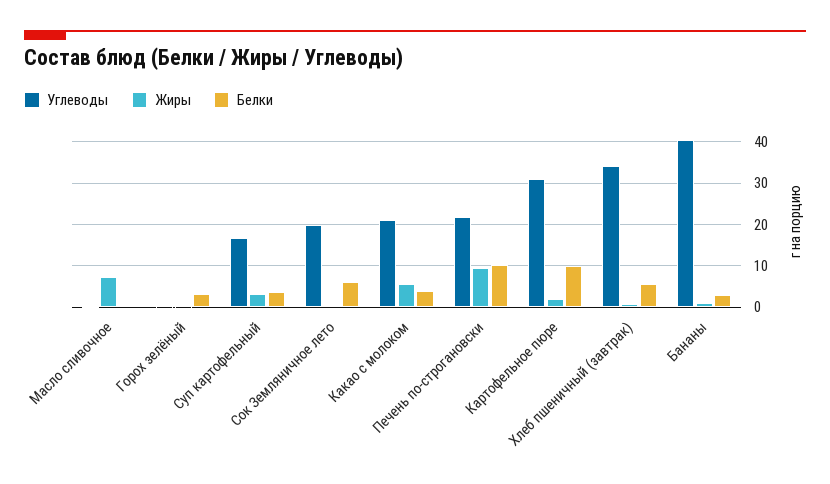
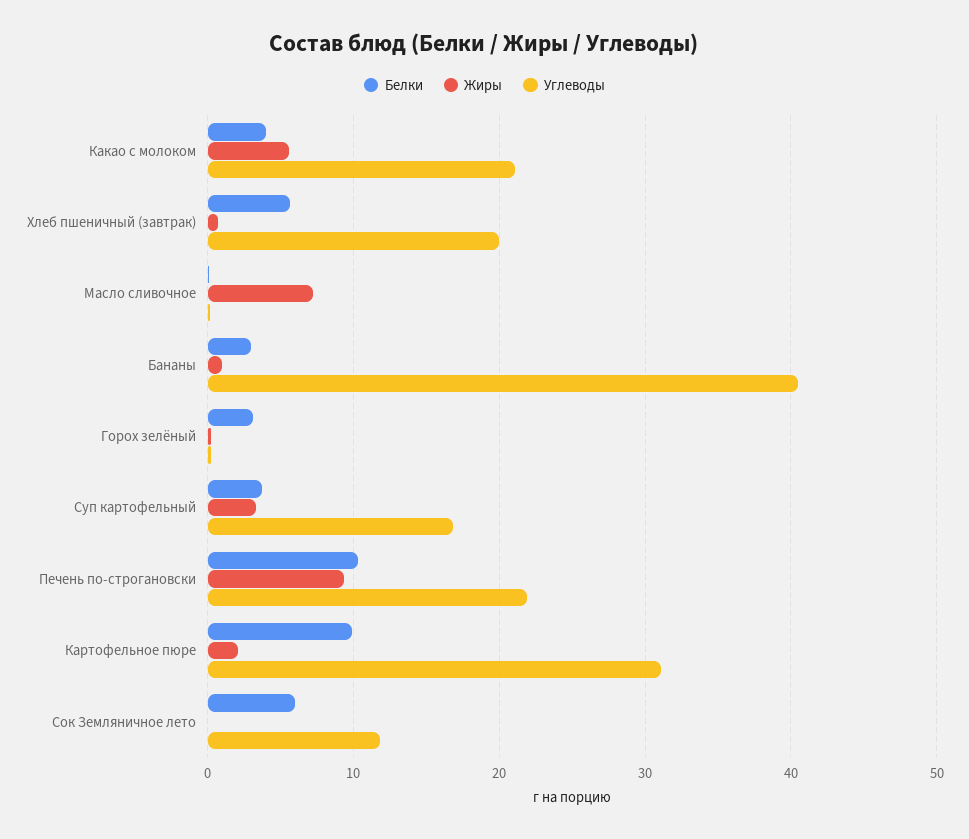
Углеводы, Сок Земляничное лето: 20 -> 12
Углеводы, Хлеб пшеничный (завтрак): 34 -> 20

